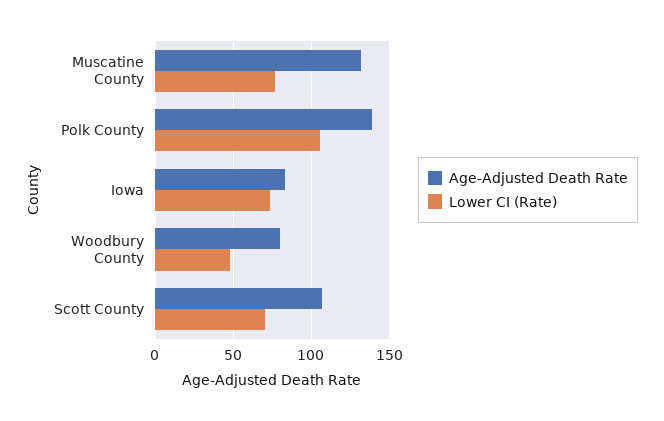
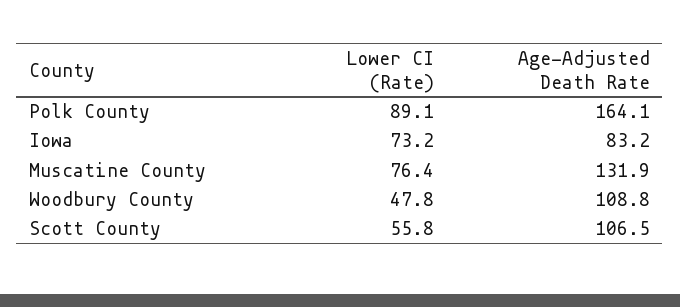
Age-Adjusted Death Rate, Polk County: 140 -> 164.1
Lower CI (Rate), Polk County: 105 -> 89.1
Age-Adjusted Death Rate, Woodbury County: 80 -> 108.8
Lower CI (Rate), Scott County: 70 -> 55.8

